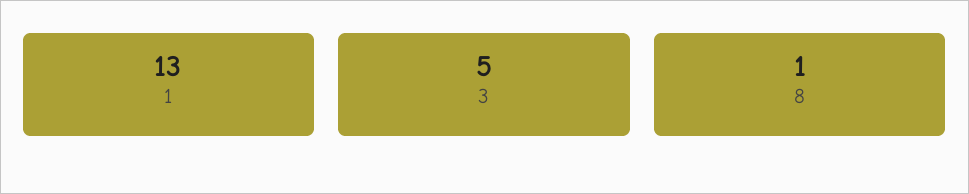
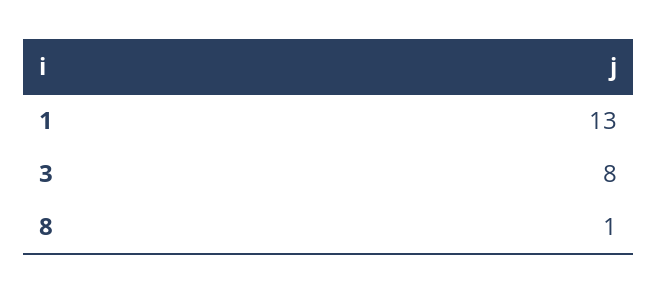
3: 5 -> 8

